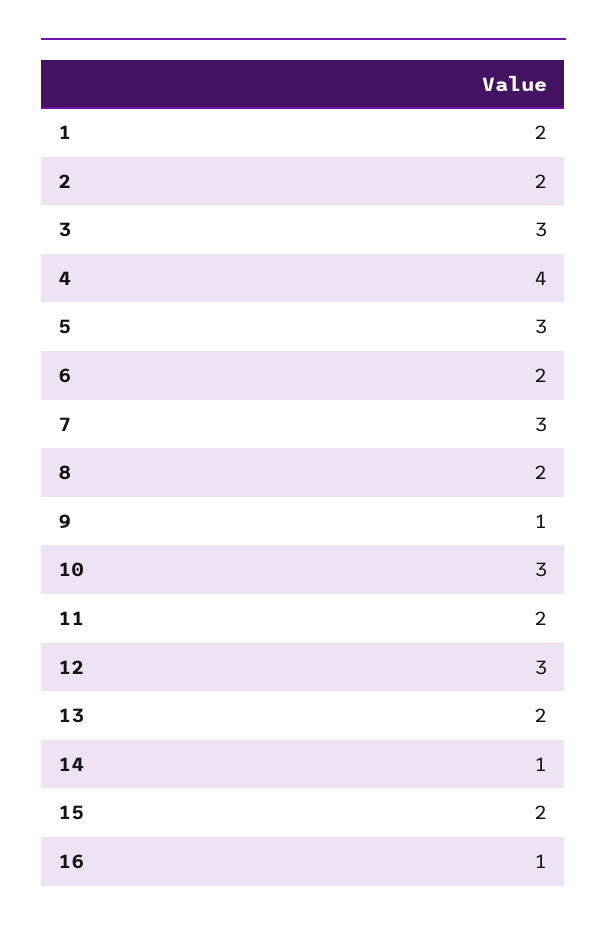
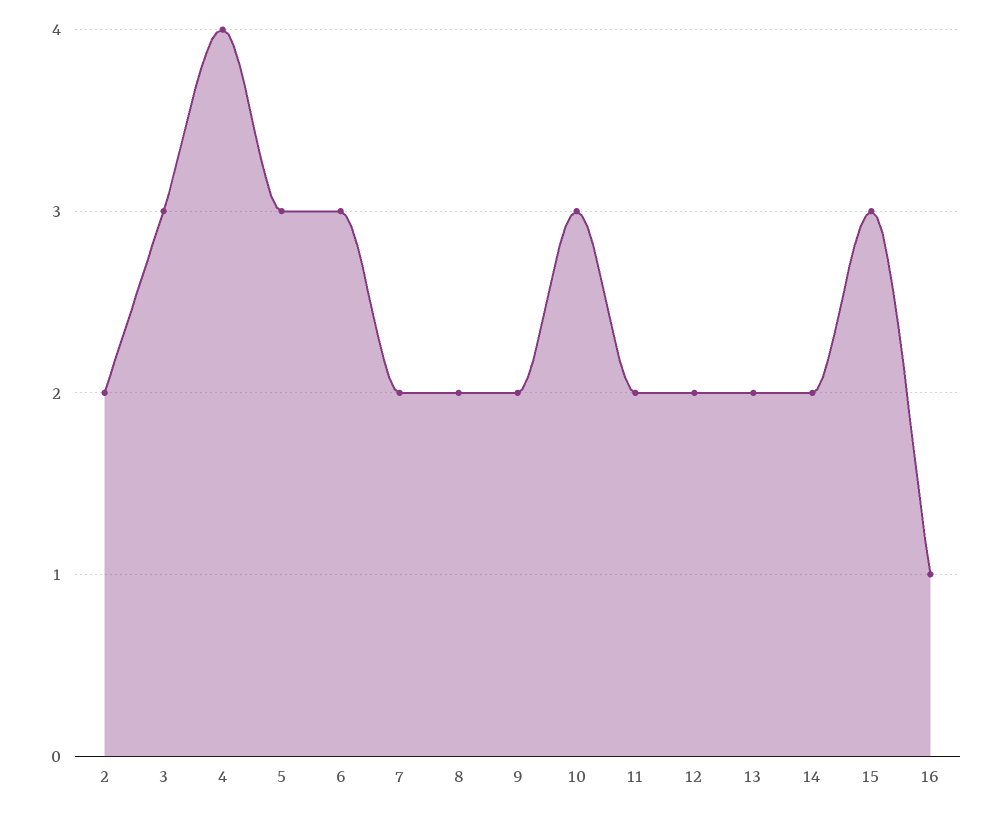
1: 2 -> none
6: 2 -> 3
7: 3 -> 2
9: 1 -> 2
12: 3 -> 2
14: 1 -> 2
15: 2 -> 3

